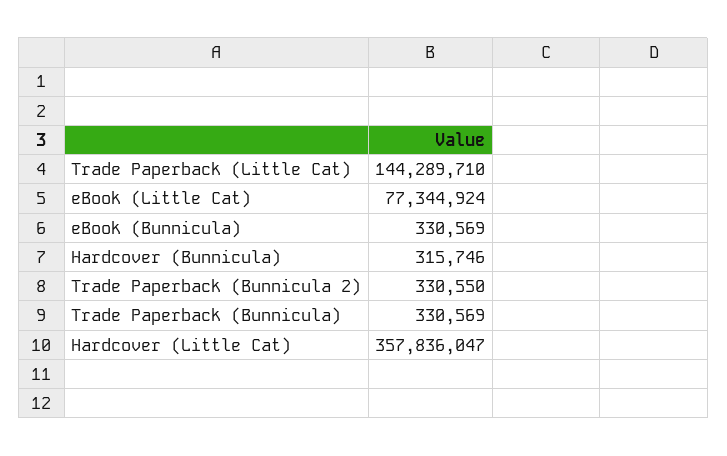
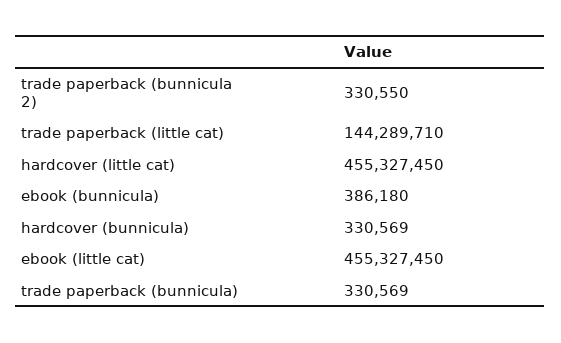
eBook (Little Cat): 77344924 -> 455327450
eBook (Bunnicula): 330569 -> 386180
Hardcover (Bunnicula): 315746 -> 330569
Hardcover (Little Cat): 357836047 -> 455327450

